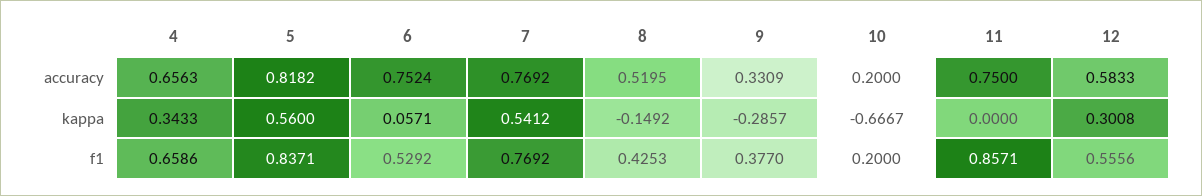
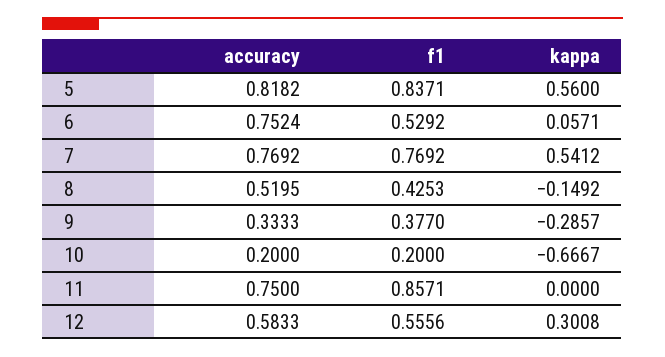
4, accuracy: 0.6563 -> none
9, accuracy: 0.3309 -> 0.3333
4, kappa: 0.3433 -> none
4, f1: 0.6586 -> none

